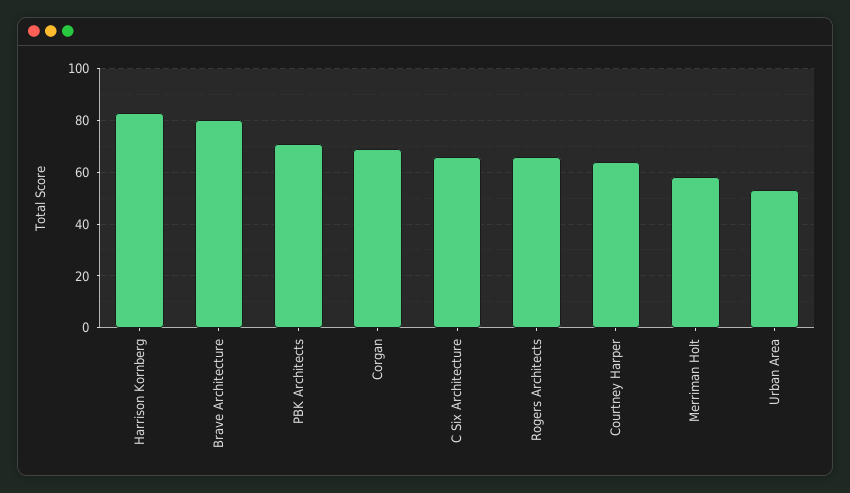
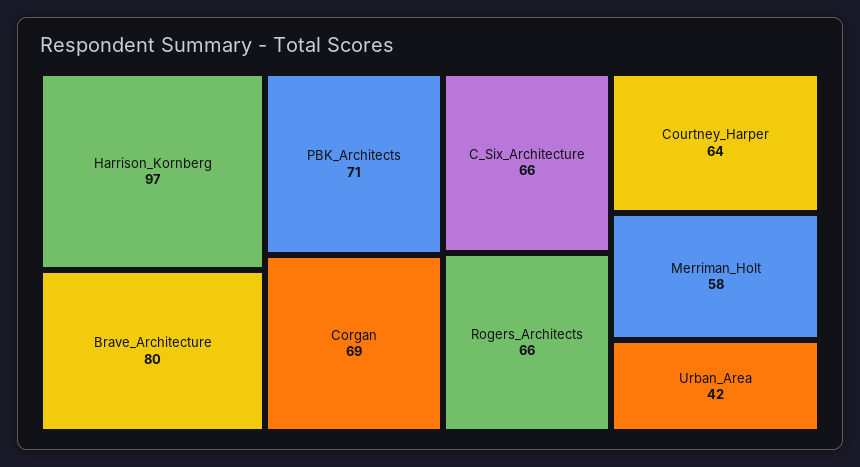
Harrison Kornberg: 82.5 -> 97
Urban Area: 52.5 -> 42

